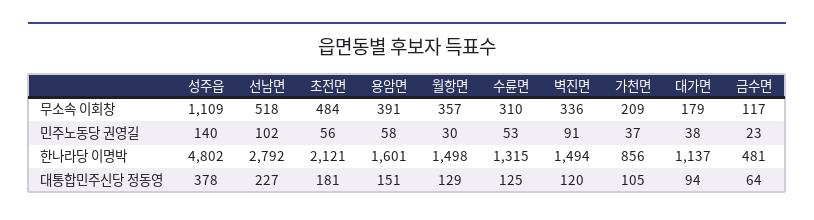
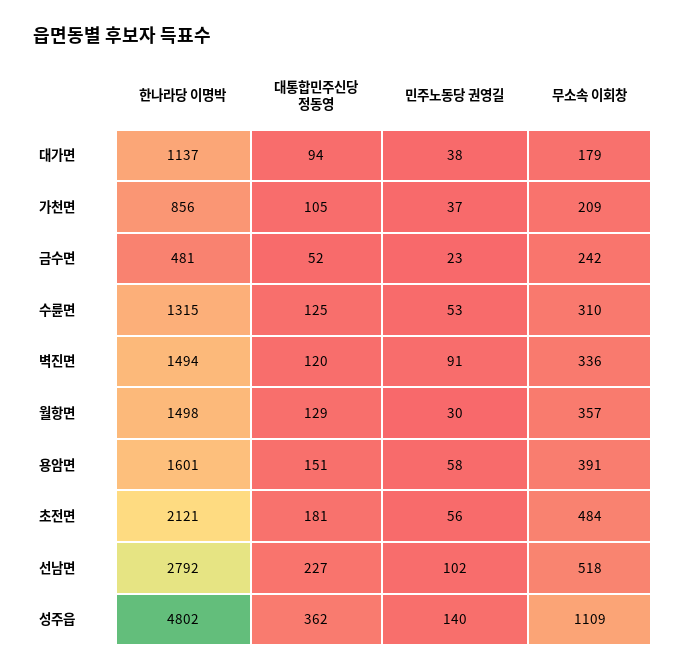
금수면, 무소속 이회창: 117 -> 242
성주읍, 대통합민주신당 정동영: 378 -> 362
금수면, 대통합민주신당 정동영: 64 -> 52

